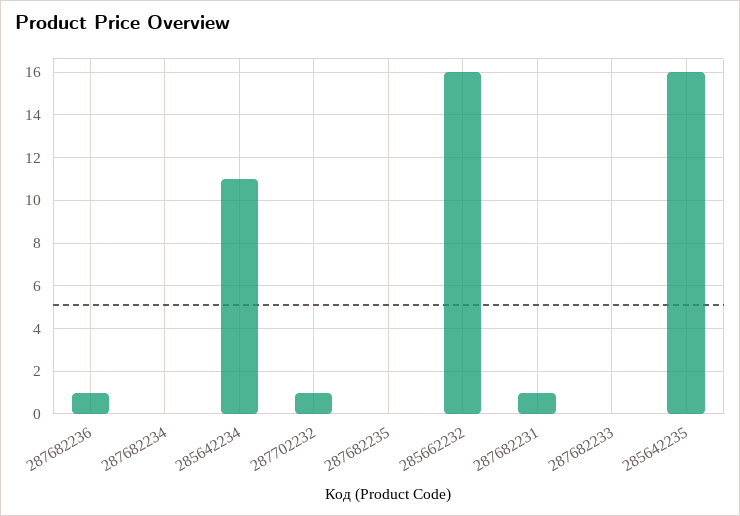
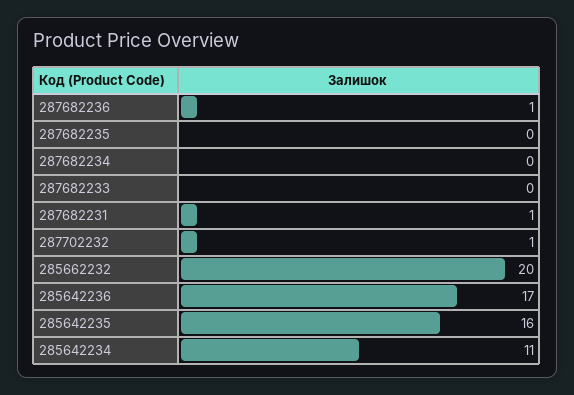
285662232: 16 -> 20
285642236: none -> 17

